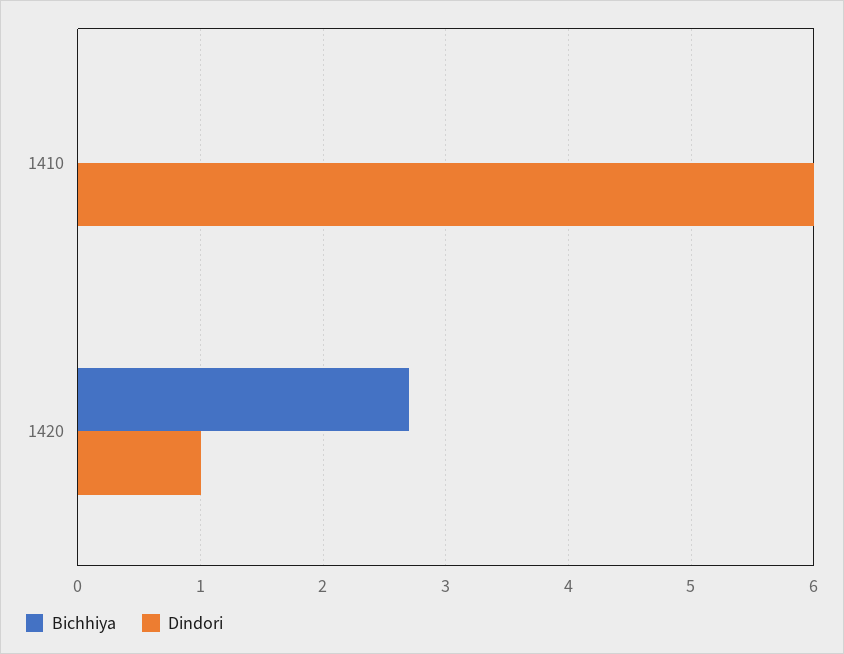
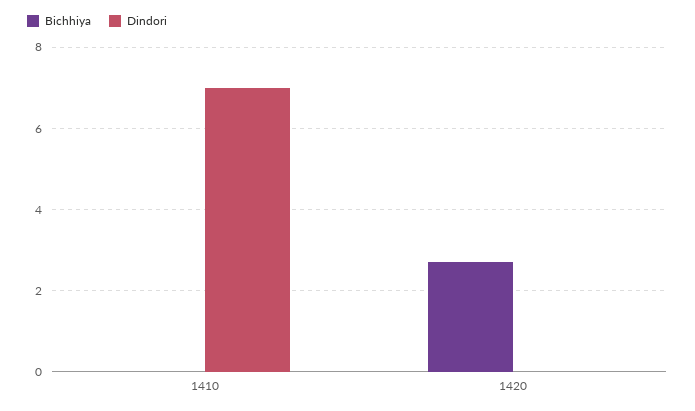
Dindori, 1410: 6 -> 7
Dindori, 1420: 1 -> 0

